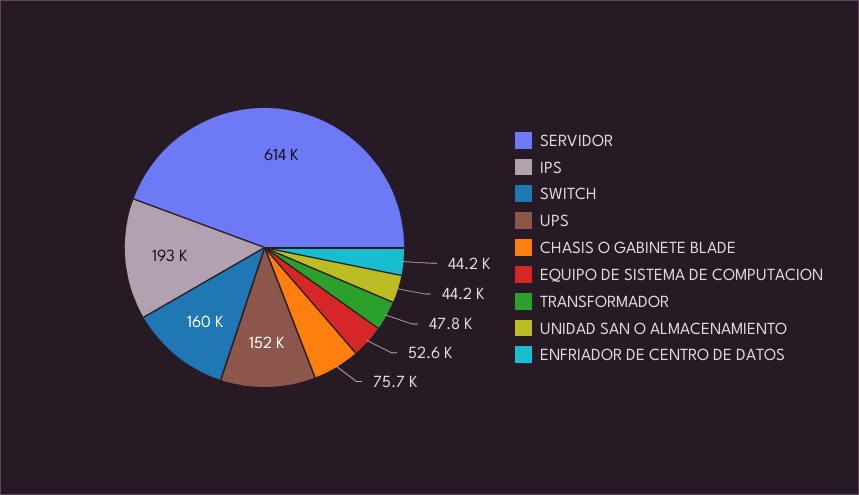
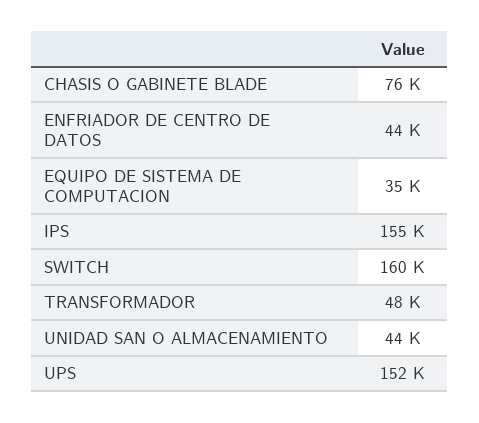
SERVIDOR: 614000 -> none
IPS: 193000 -> 155000
EQUIPO DE SISTEMA DE COMPUTACION: 52600 -> 35000

